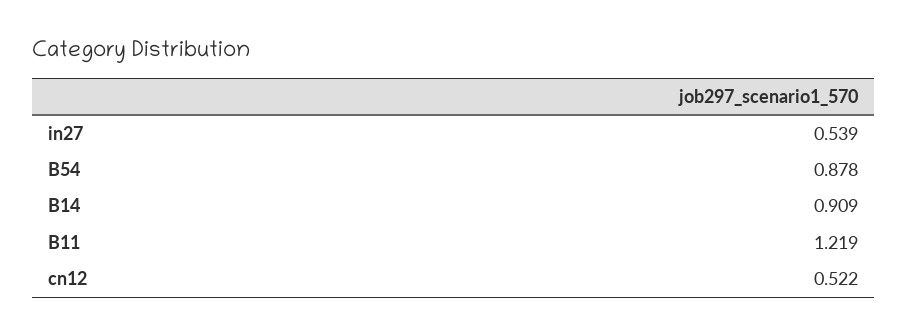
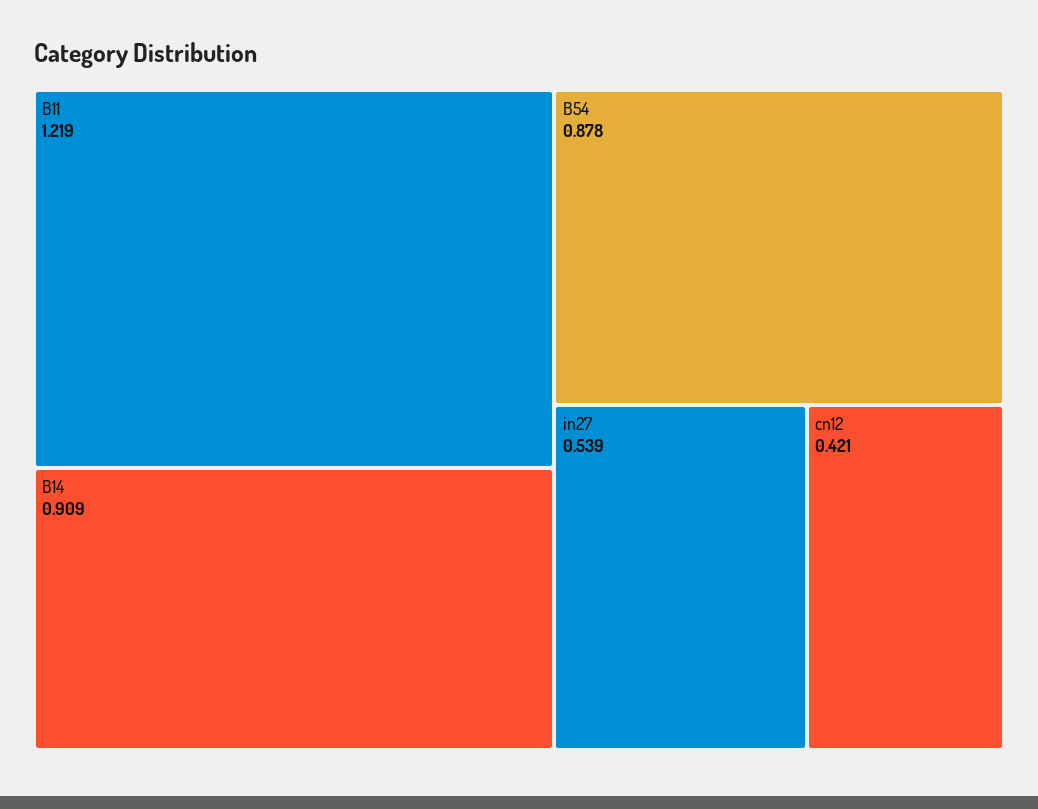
cn12: 0.522 -> 0.421

